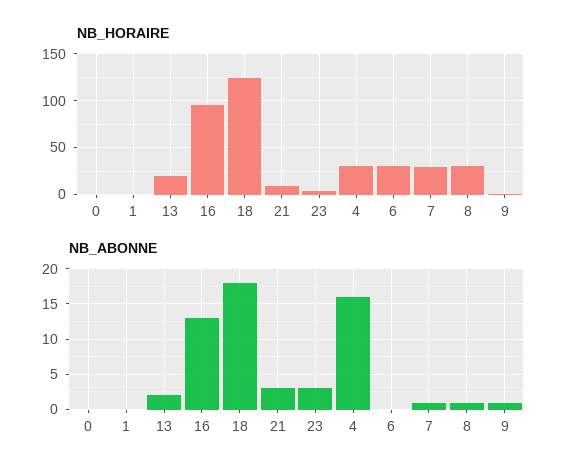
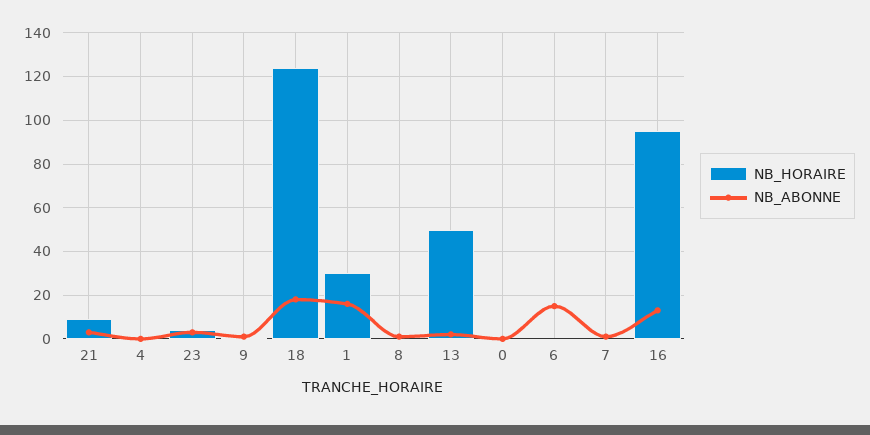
NB_HORAIRE, 1: 0 -> 30
NB_HORAIRE, 13: 20 -> 50
NB_HORAIRE, 4: 30 -> 0
NB_HORAIRE, 6: 30 -> 0
NB_HORAIRE, 7: 30 -> 0
NB_HORAIRE, 8: 30 -> 0
NB_ABONNE, 1: 0 -> 15
NB_ABONNE, 4: 16 -> 0
NB_ABONNE, 6: 0 -> 15

